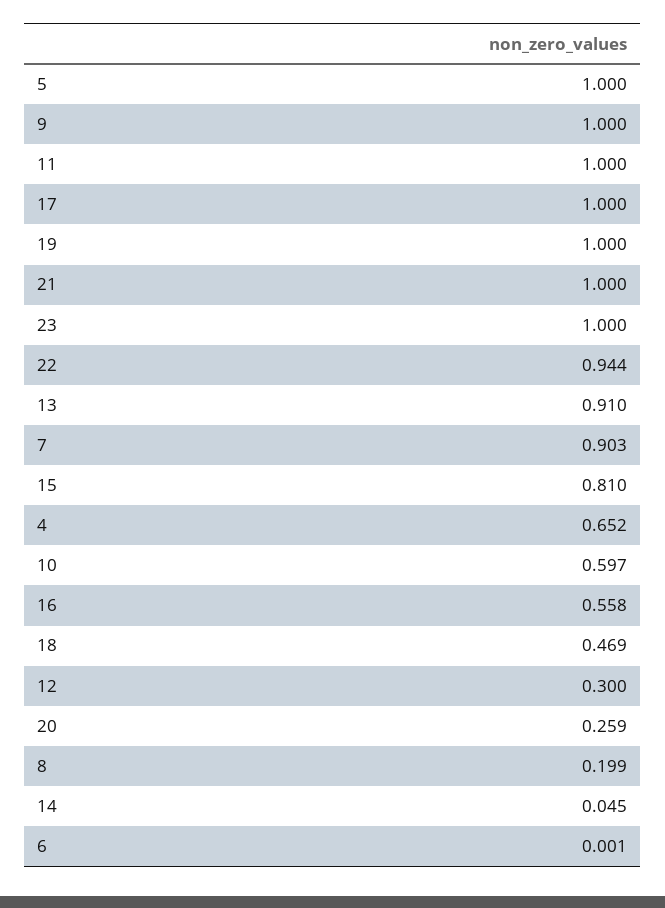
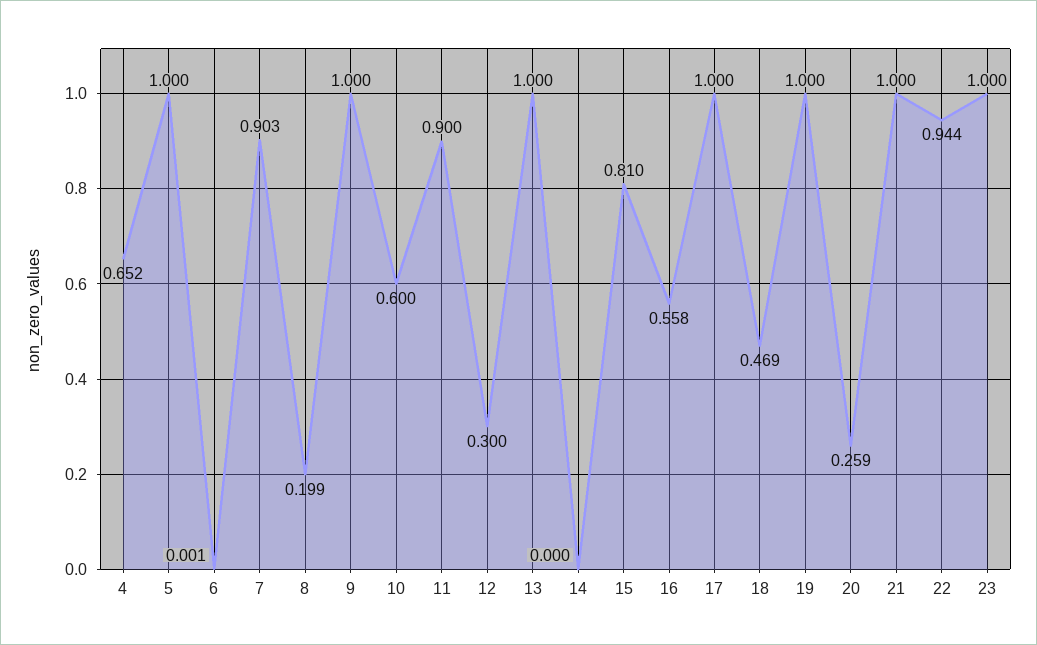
11: 1 -> 0.9
13: 0.91 -> 1
10: 0.597 -> 0.6
14: 0.045 -> 0

